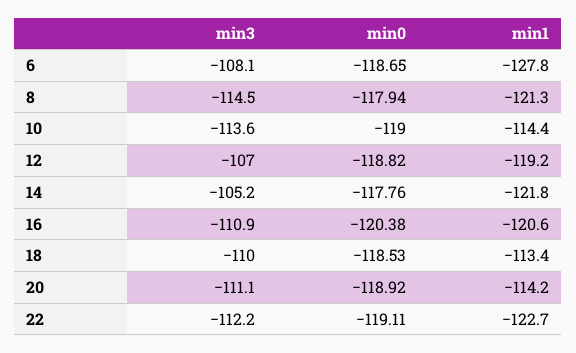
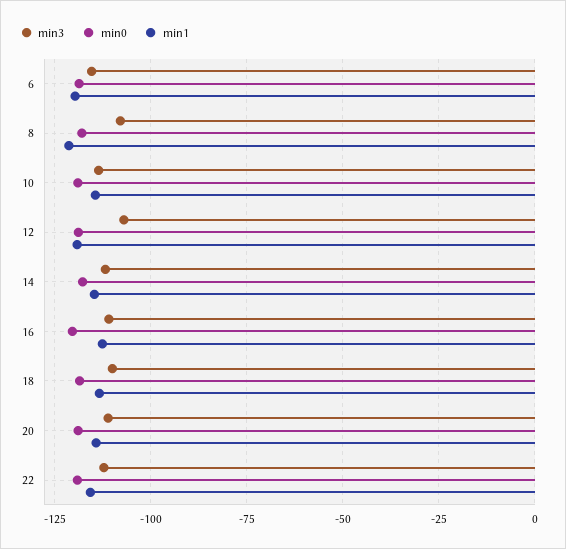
min3, 6: -108.1 -> -115
min1, 6: -127.8 -> -120
min3, 8: -114.5 -> -107.5
min3, 14: -105.2 -> -112.5
min1, 14: -121.8 -> -115
min1, 16: -120.6 -> -112.5
min1, 22: -122.7 -> -115

